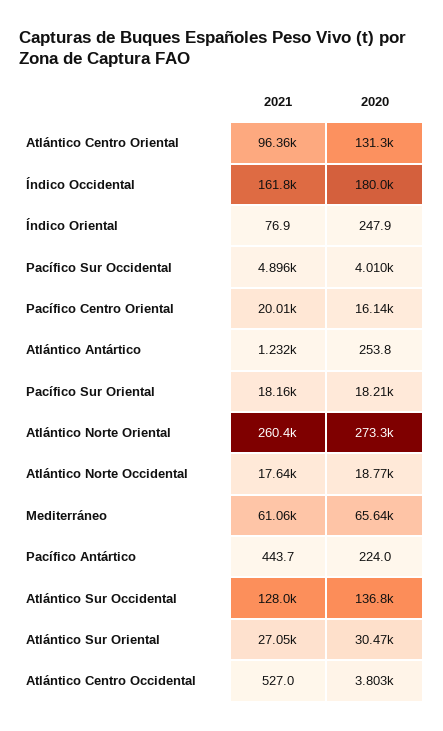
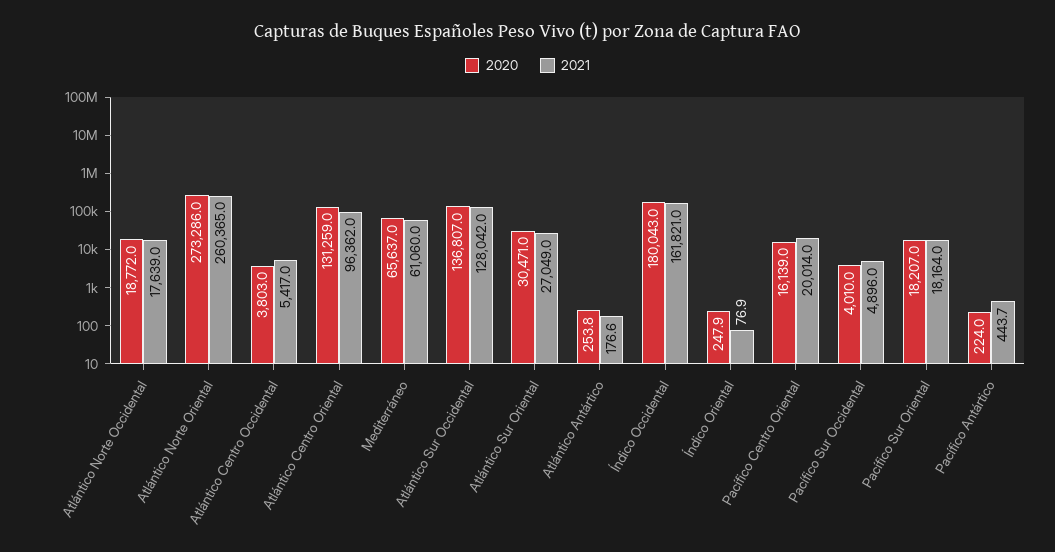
2021, Atlántico Antártico: 1232 -> 176.6
2021, Atlántico Centro Occidental: 527 -> 5417

